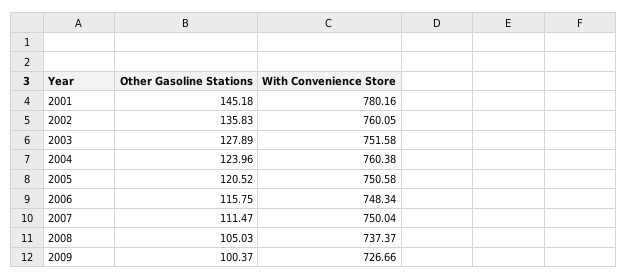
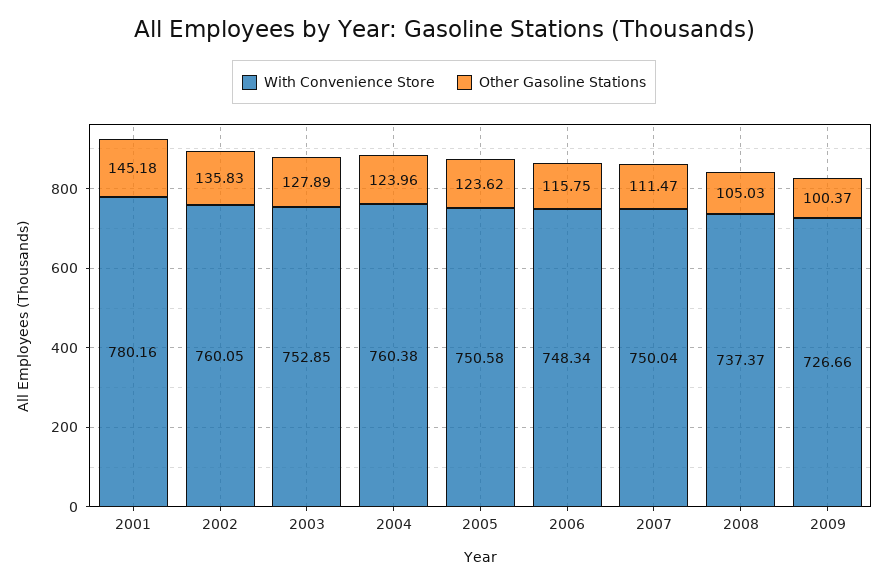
With Convenience Store, 2003: 751.58 -> 752.85
Other Gasoline Stations, 2005: 120.52 -> 123.62

